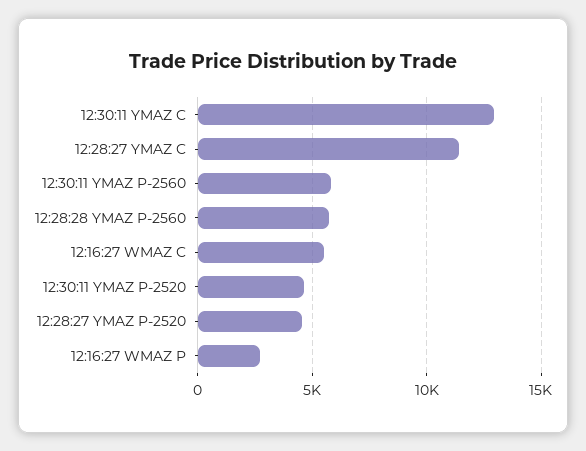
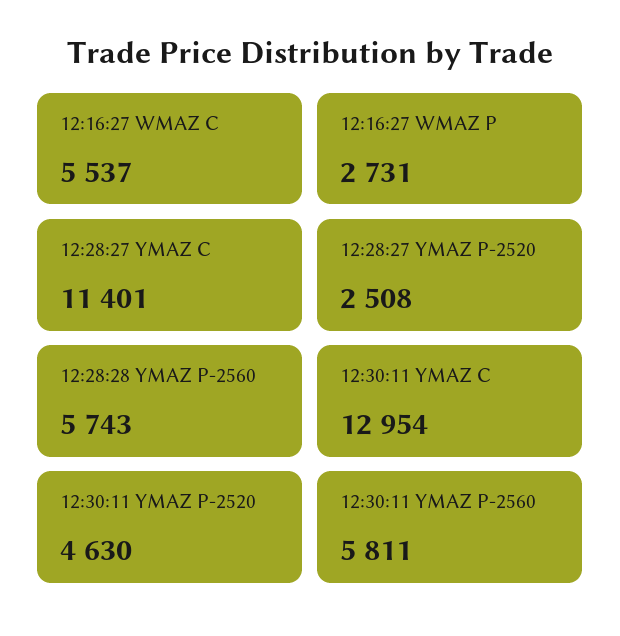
12:28:27 YMAZ P-2520: 4500 -> 2508

